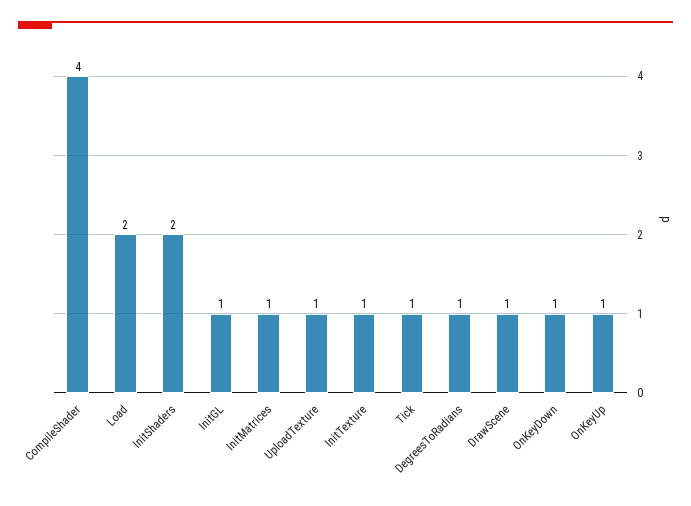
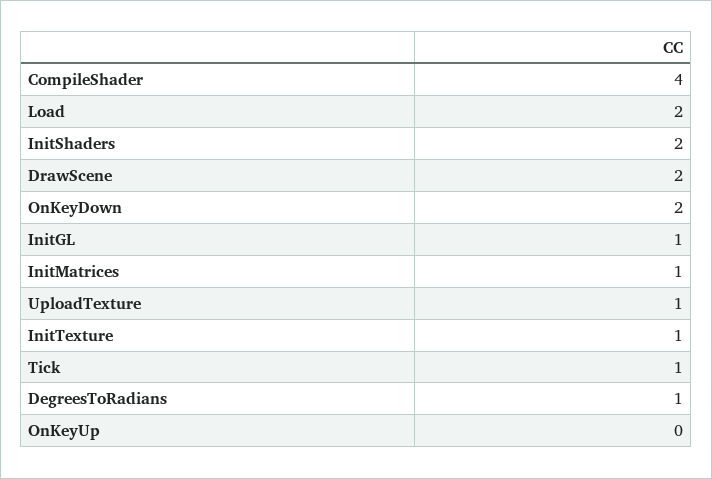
DrawScene: 1 -> 2
OnKeyDown: 1 -> 2
OnKeyUp: 1 -> 0

